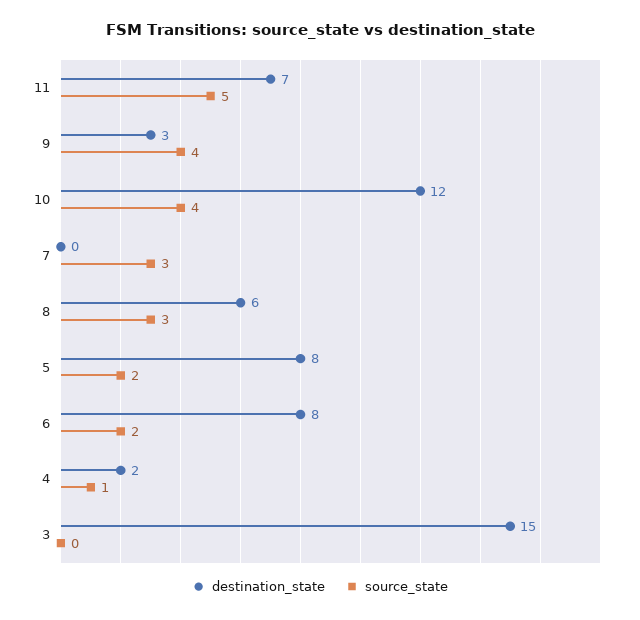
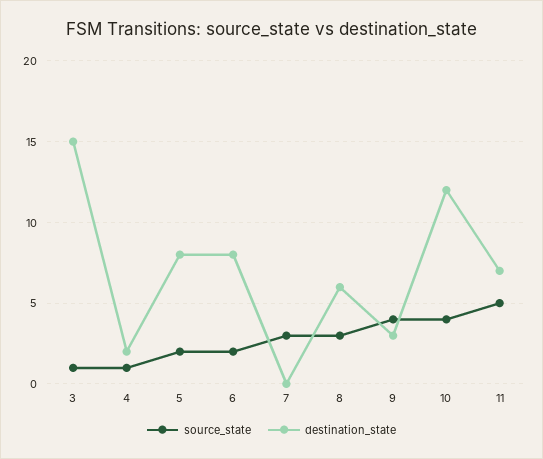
source_state, 3: 0 -> 1

